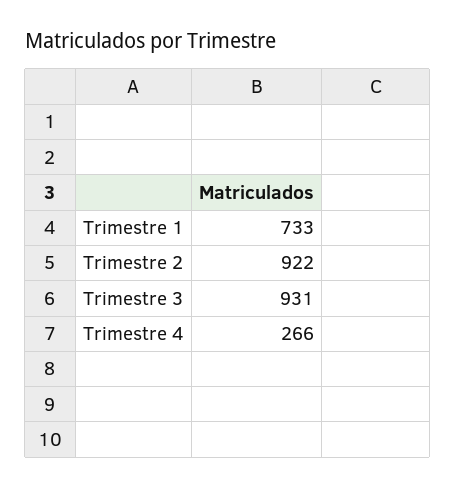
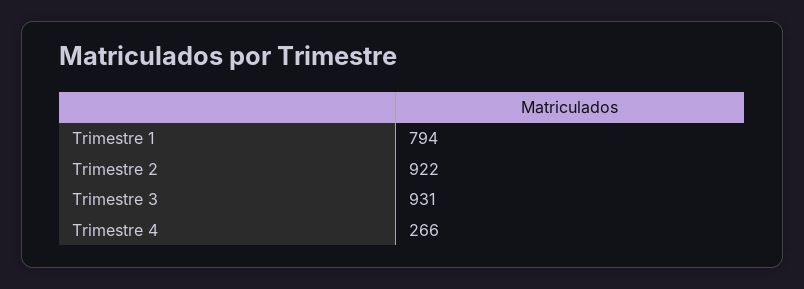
Trimestre 1: 733 -> 794

